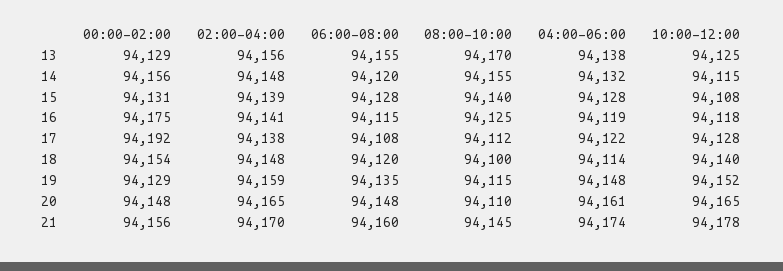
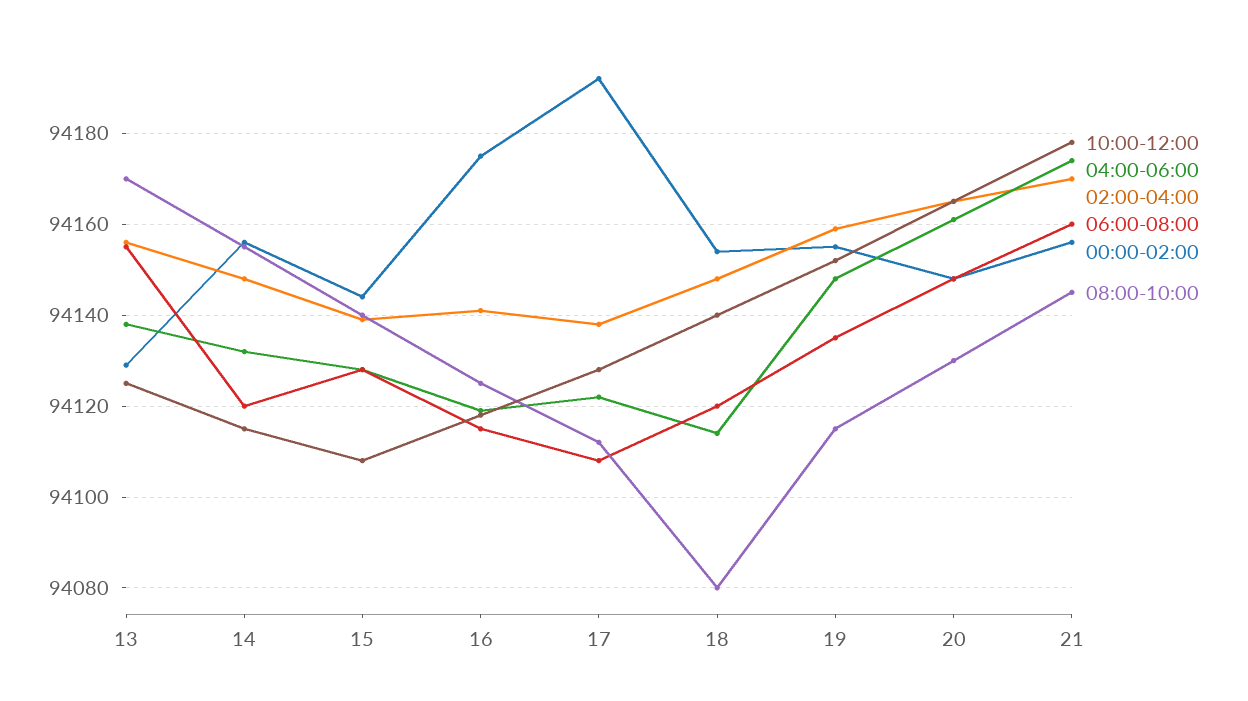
00:00-02:00, 15: 94131 -> 94145
08:00-10:00, 18: 94100 -> 94080
00:00-02:00, 19: 94129 -> 94155
08:00-10:00, 20: 94110 -> 94130

